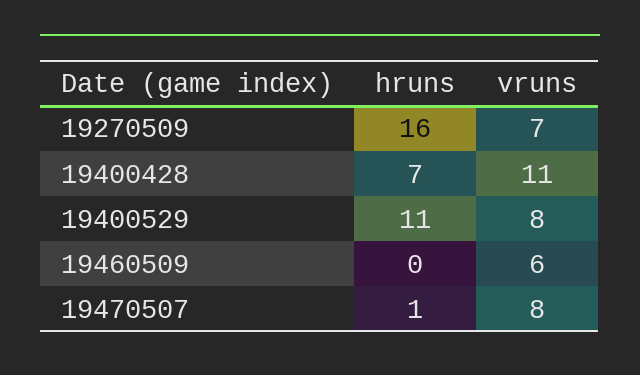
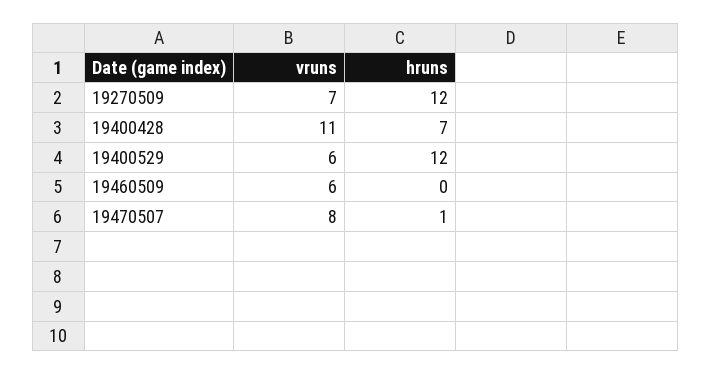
hruns, 19270509: 16 -> 12
hruns, 19400529: 11 -> 12
vruns, 19400529: 8 -> 6

